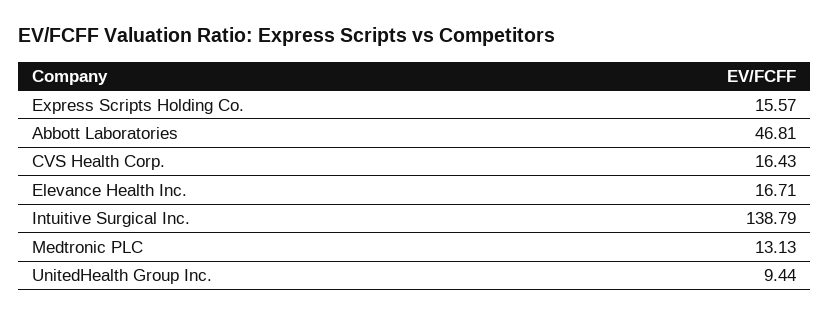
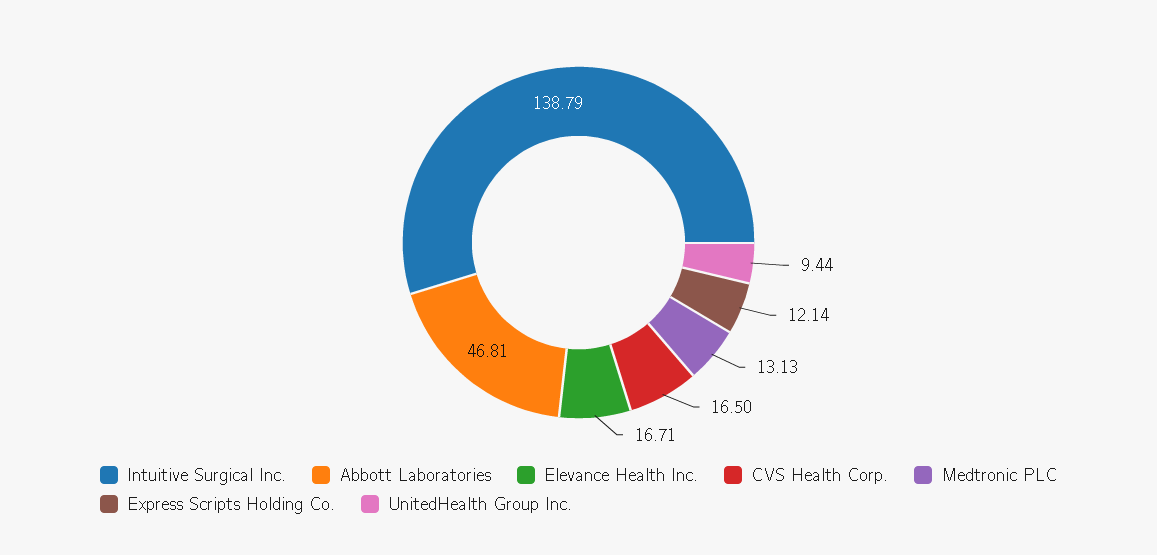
Express Scripts Holding Co.: 15.57 -> 12.14
CVS Health Corp.: 16.43 -> 16.5

